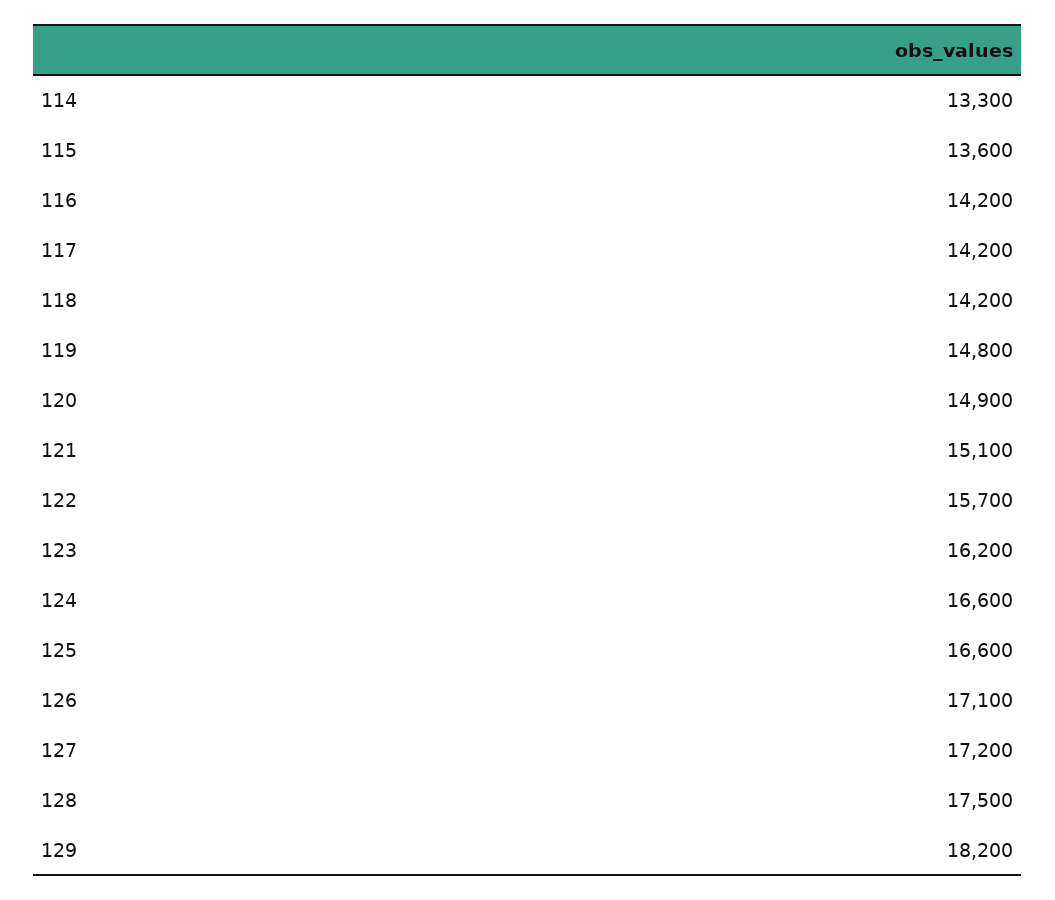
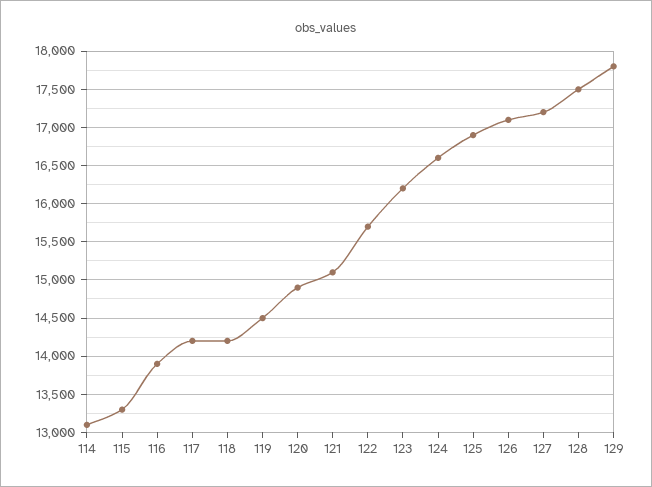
114: 13300 -> 13100
115: 13600 -> 13300
116: 14200 -> 13900
119: 14800 -> 14500
125: 16600 -> 16900
129: 18200 -> 17800

